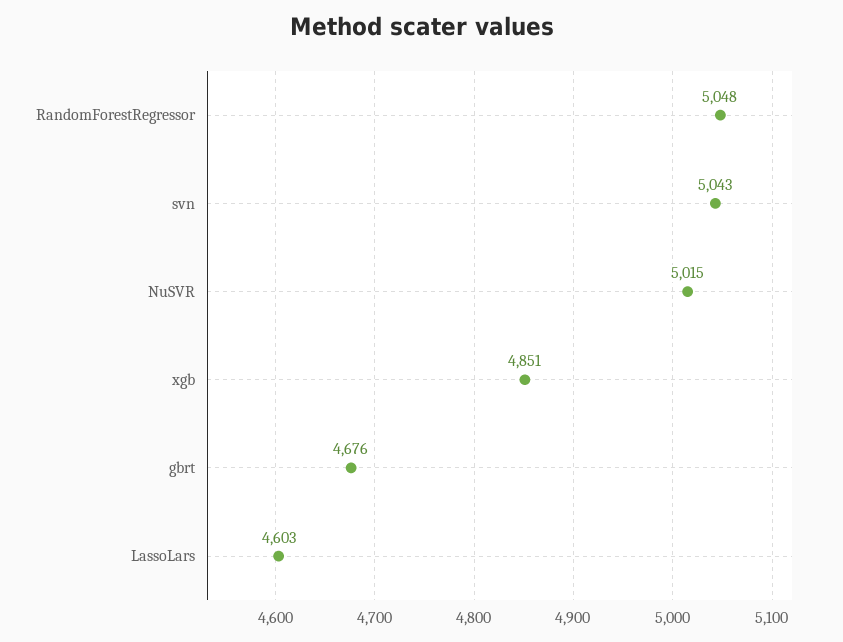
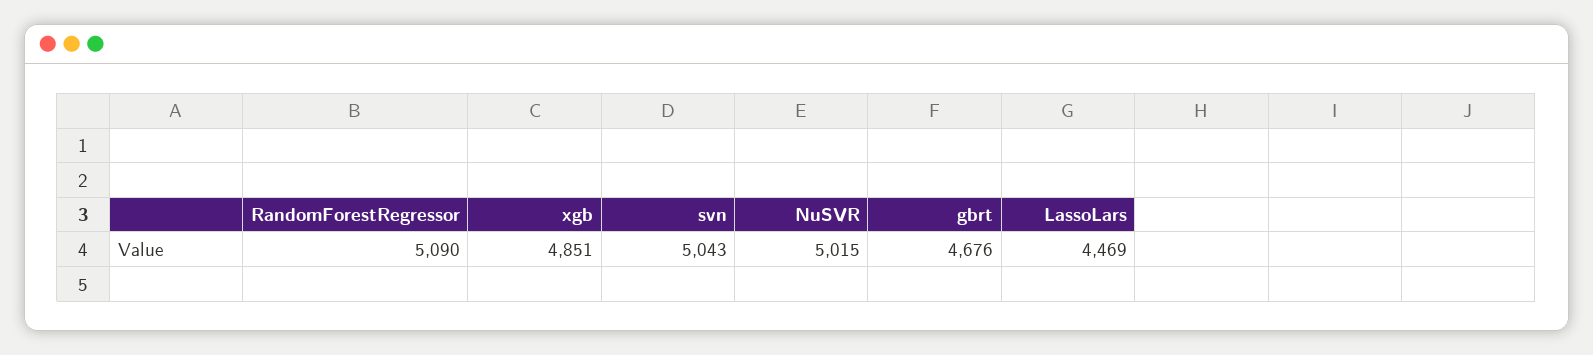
RandomForestRegressor: 5048 -> 5090
LassoLars: 4603 -> 4469

